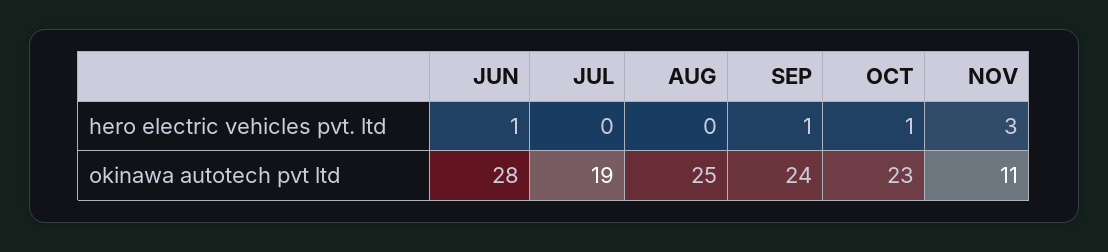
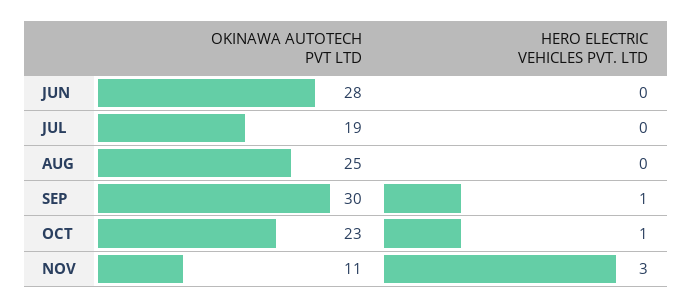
JUN, hero electric vehicles pvt. ltd: 1 -> 0
SEP, okinawa autotech pvt ltd: 24 -> 30

